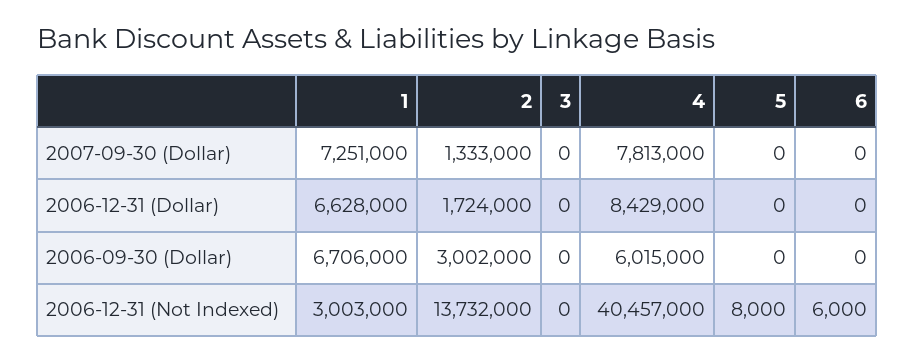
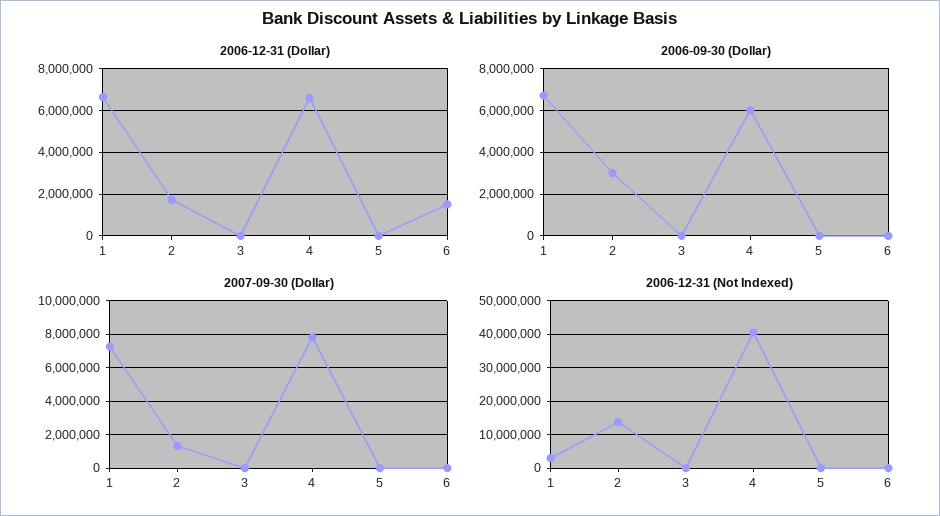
2006-12-31 (Dollar), 4: 8429000 -> 6500000
2006-12-31 (Dollar), 6: 0 -> 1500000

